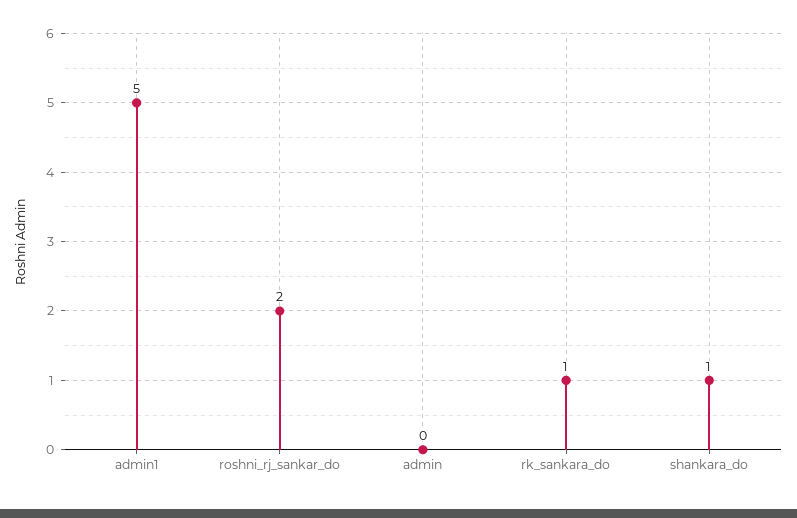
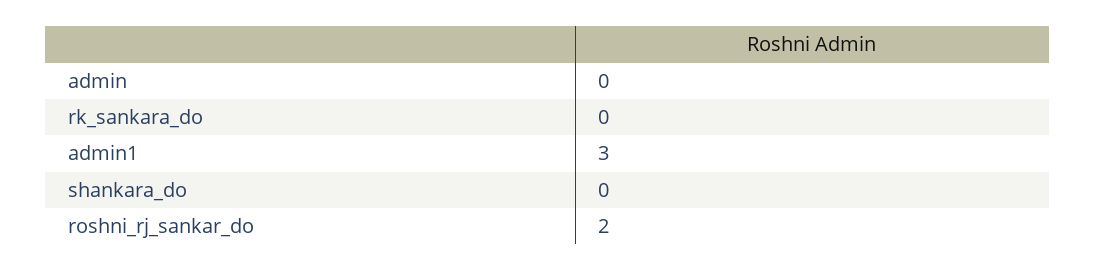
admin1: 5 -> 3
rk_sankara_do: 1 -> 0
shankara_do: 1 -> 0

